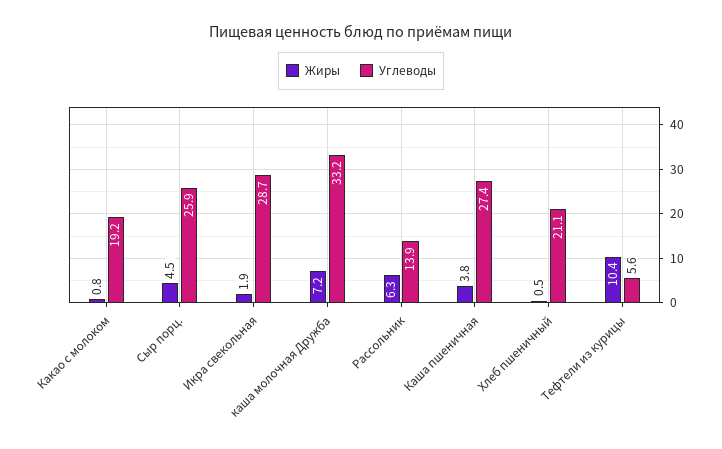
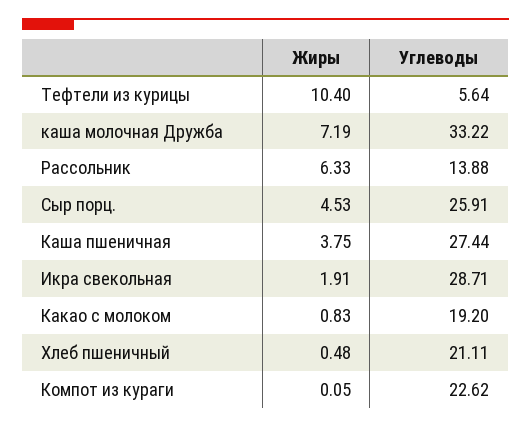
Жиры, Компот из кураги: none -> 0.05
Углеводы, Компот из кураги: none -> 22.62

